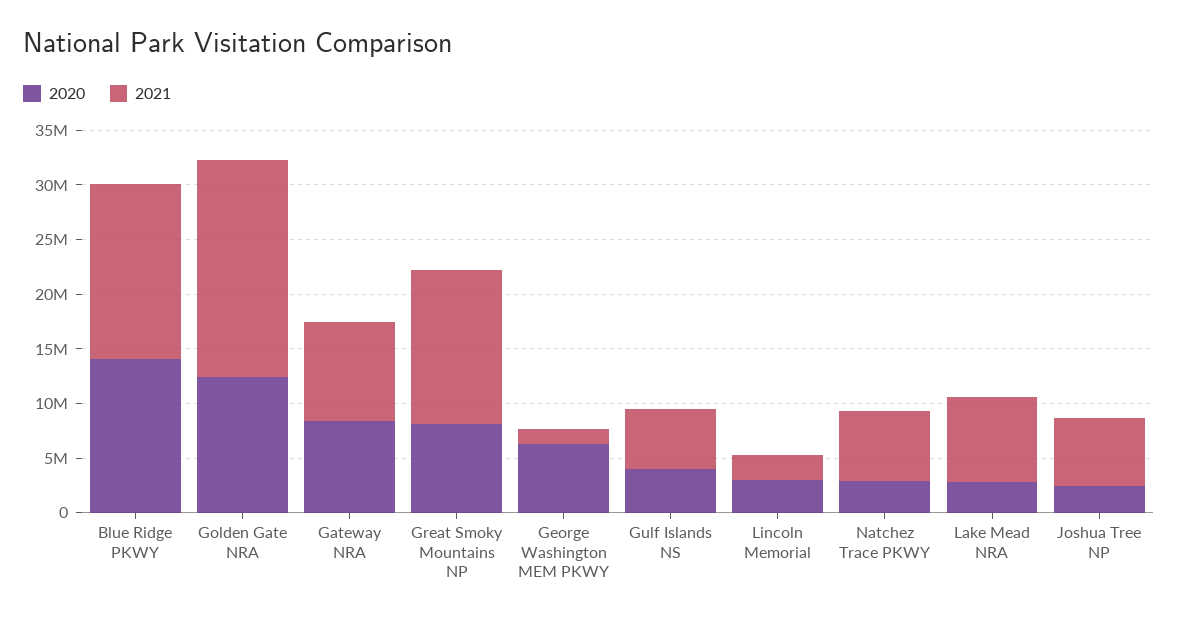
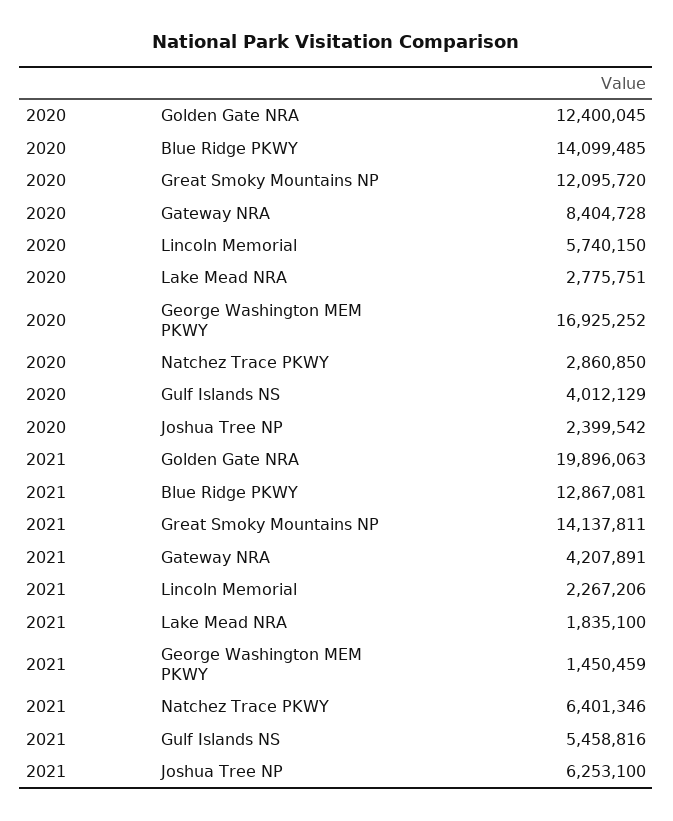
2021, Blue Ridge PKWY: 16000000 -> 12867081
2021, Gateway NRA: 9000000 -> 4207891
2020, Great Smoky Mountains NP: 8000000 -> 12095720
2020, George Washington MEM PKWY: 6000000 -> 16925252
2020, Lincoln Memorial: 3000000 -> 5740150
2021, Lake Mead NRA: 8000000 -> 1835100

